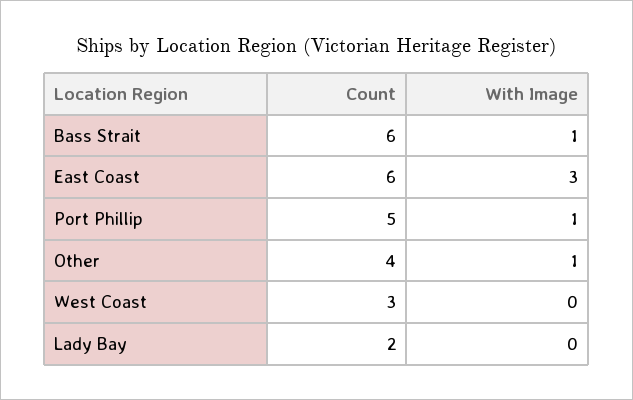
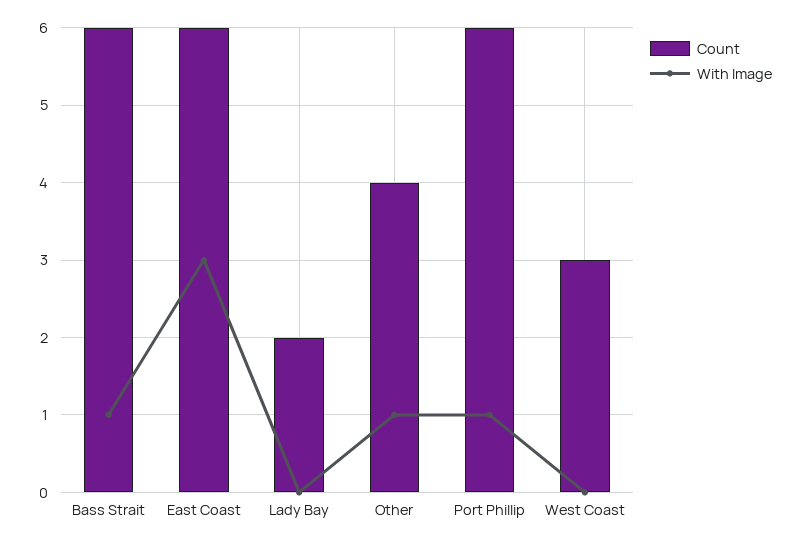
Count, Port Phillip: 5 -> 6

